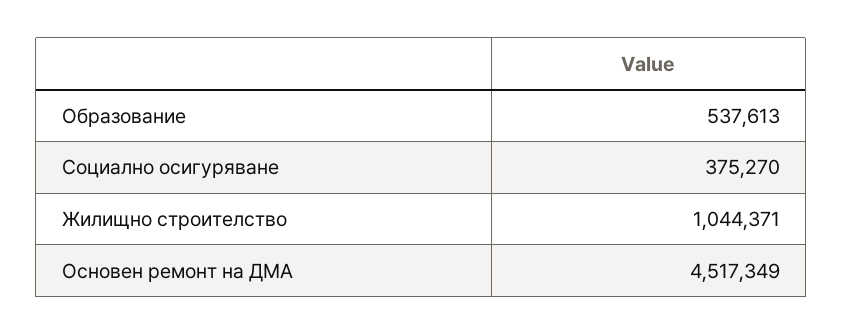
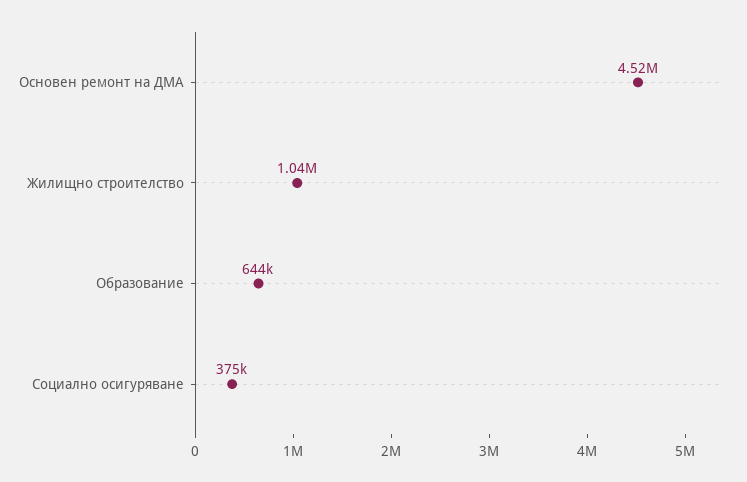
Образование: 537613 -> 644000

